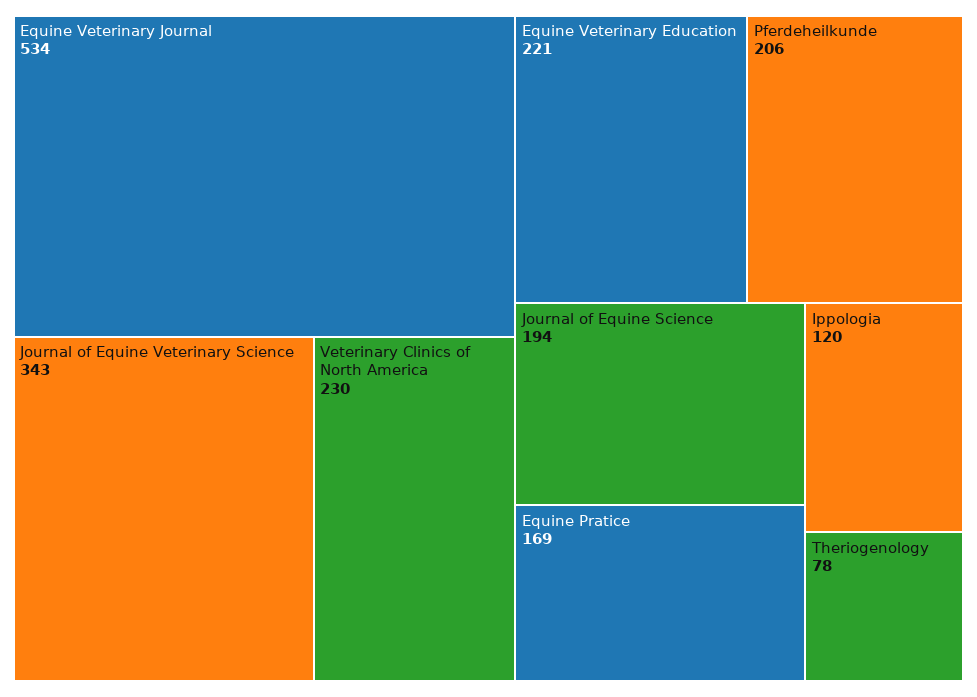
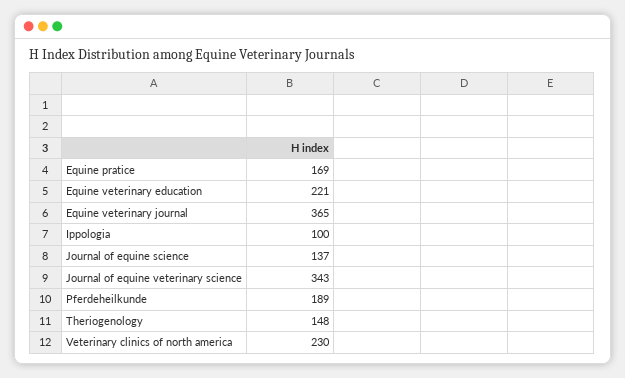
Equine Veterinary Journal: 534 -> 365
Pferdeheilkunde: 206 -> 189
Journal of Equine Science: 194 -> 137
Ippologia: 120 -> 100
Theriogenology: 78 -> 148

